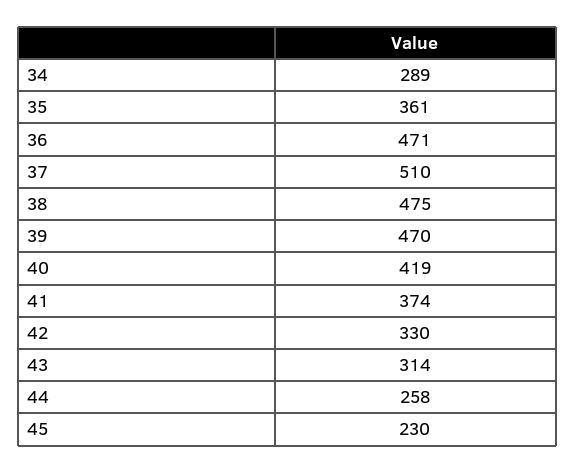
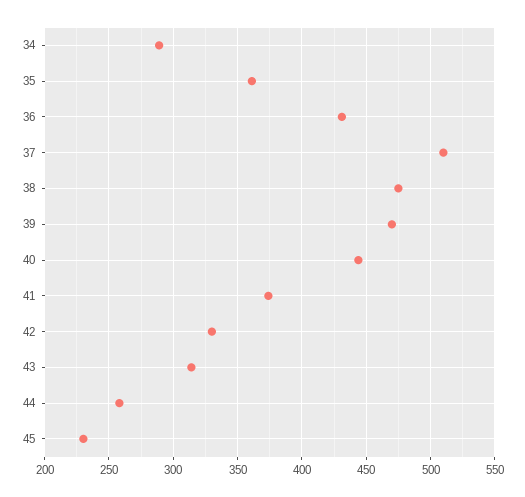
36: 471 -> 430
40: 419 -> 445

